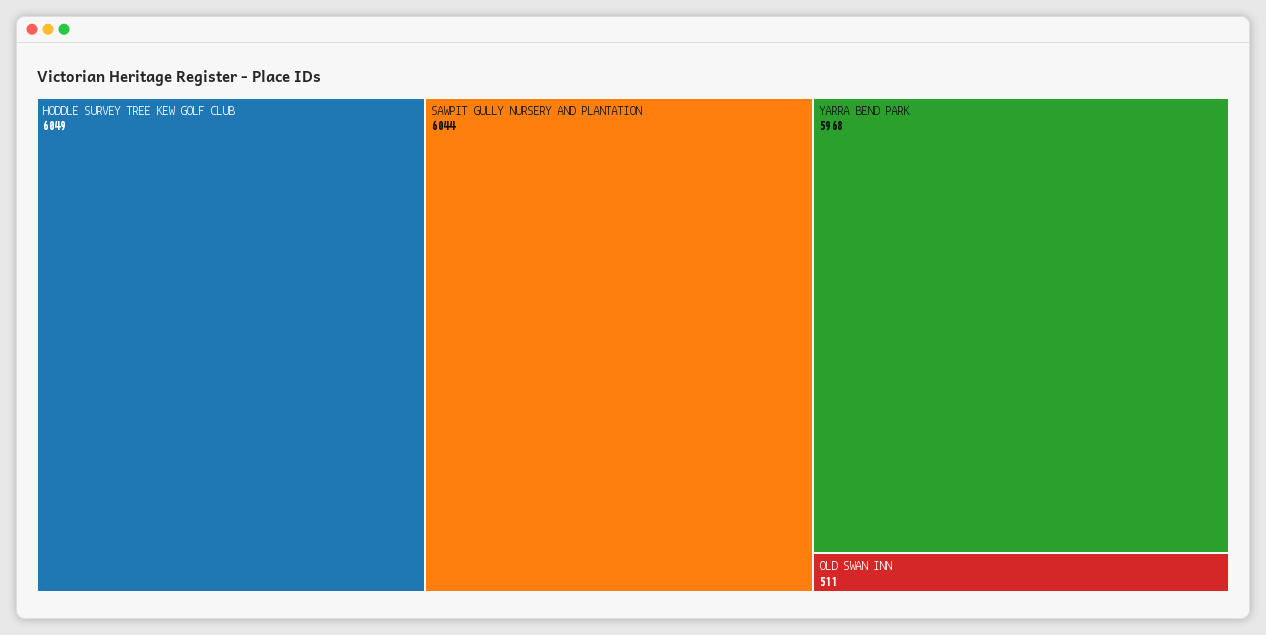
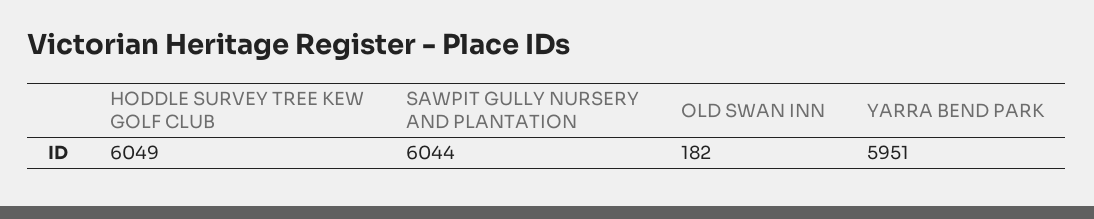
YARRA BEND PARK: 5968 -> 5951
OLD SWAN INN: 511 -> 182

